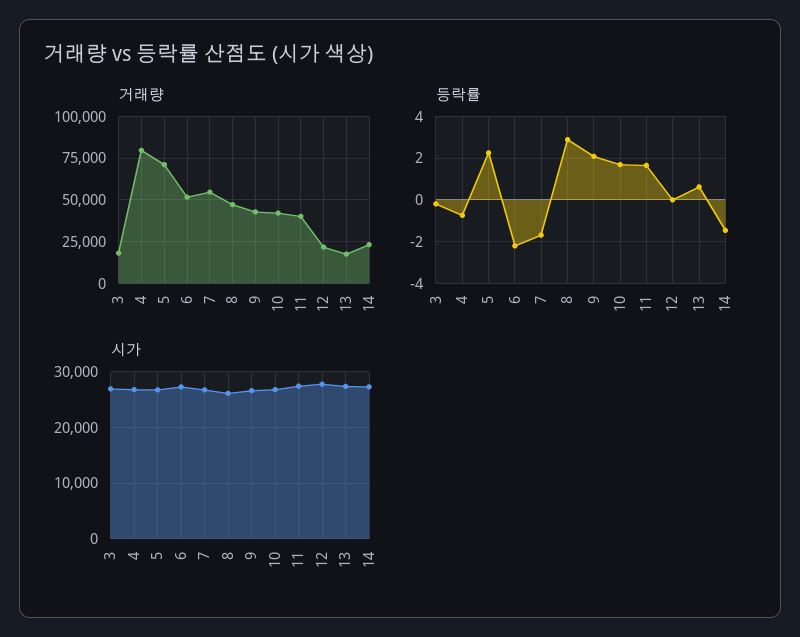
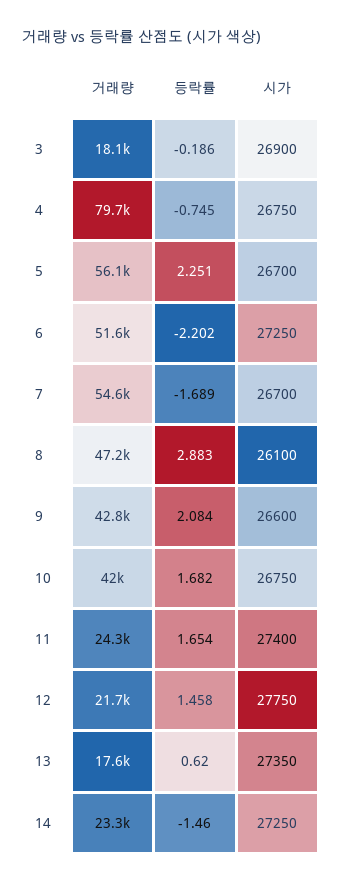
거래량, 5: 70000 -> 56100
거래량, 11: 40000 -> 24300
등락률, 12: 0 -> 1.458

